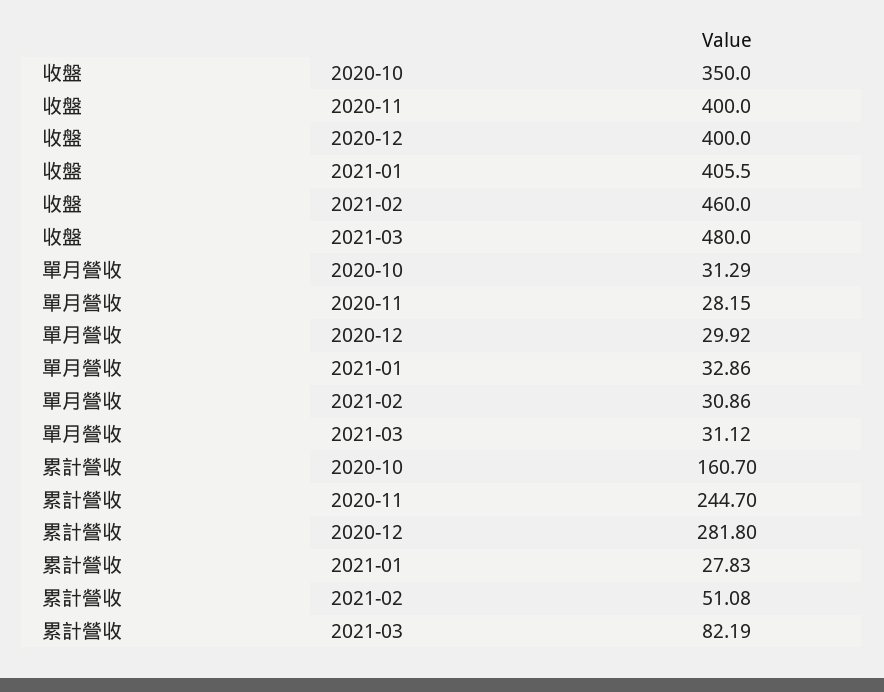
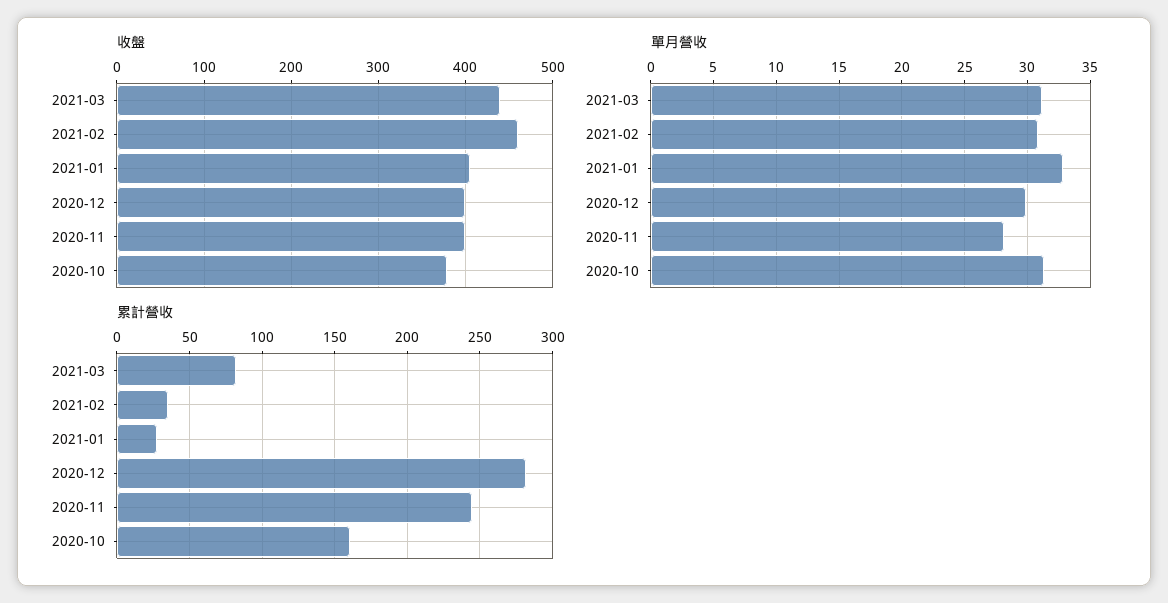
收盤, 2020-10: 350 -> 380
收盤, 2021-03: 480 -> 440
累計營收, 2021-02: 51.08 -> 35

